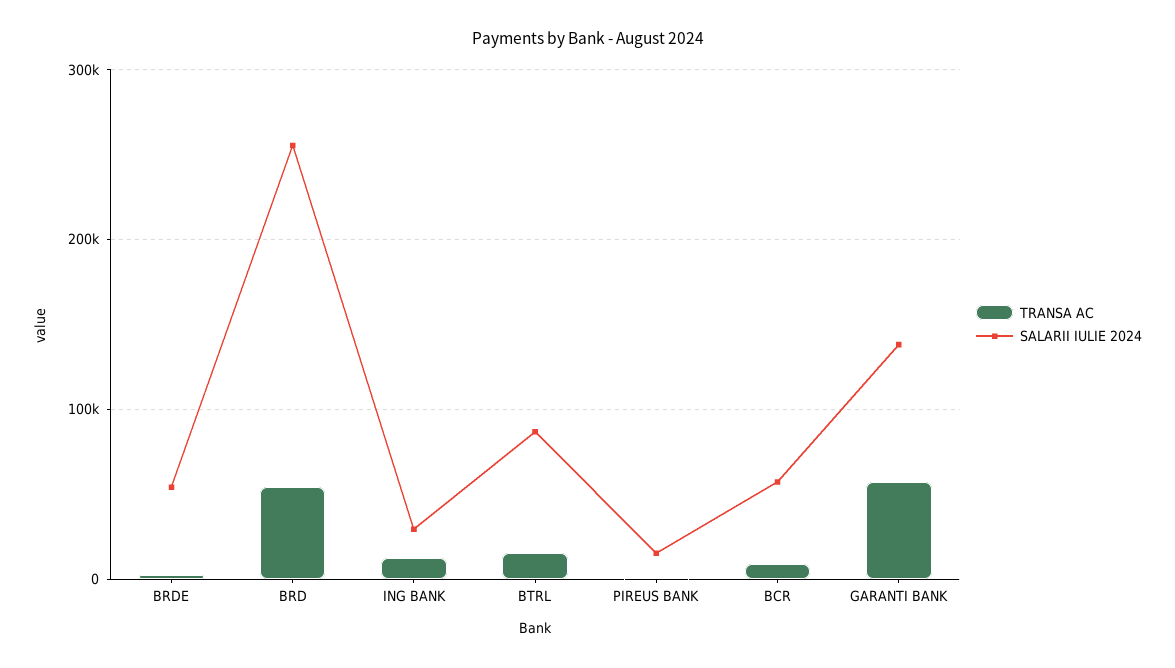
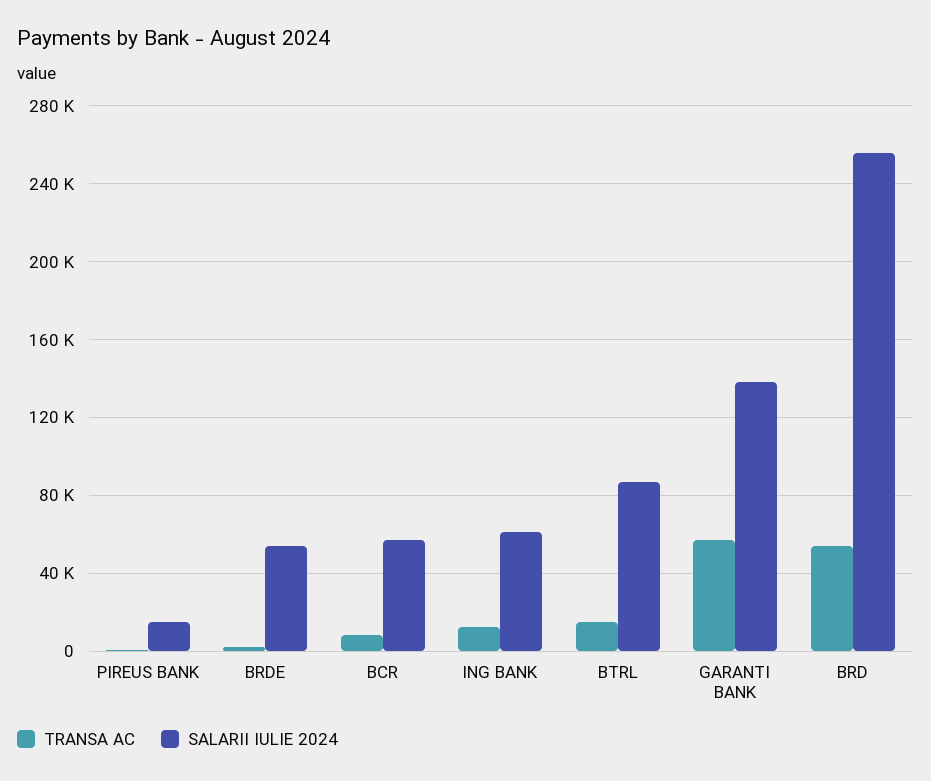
SALARII IULIE 2024, ING BANK: 30000 -> 60000

